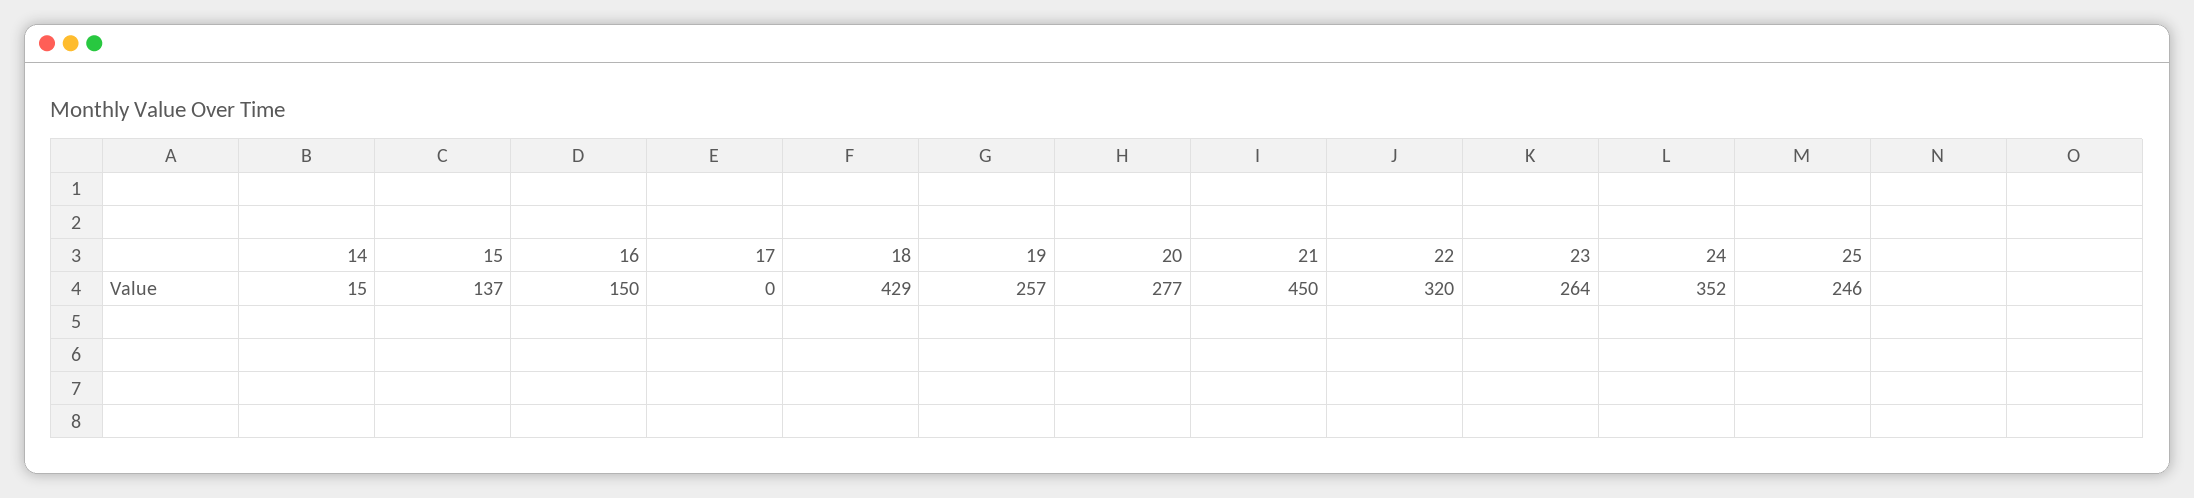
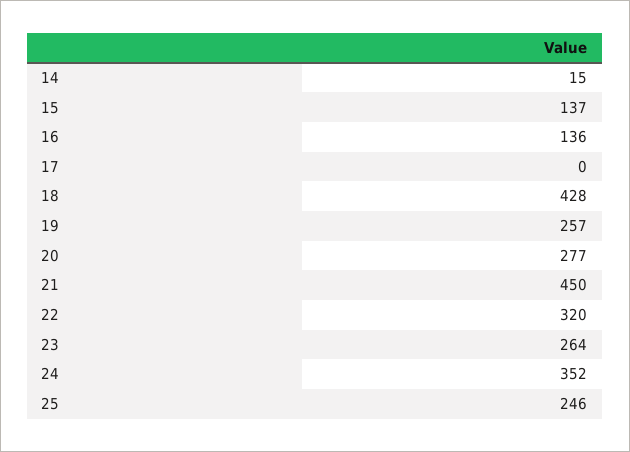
16: 150 -> 136
18: 429 -> 428

